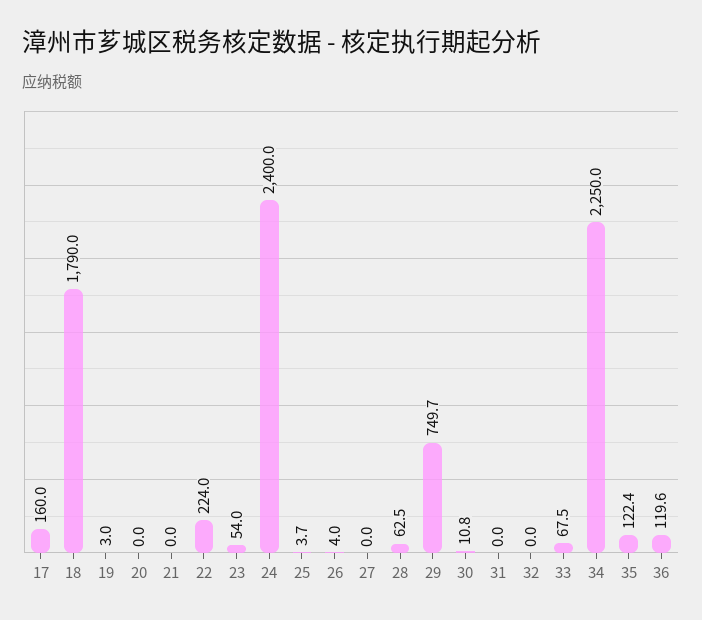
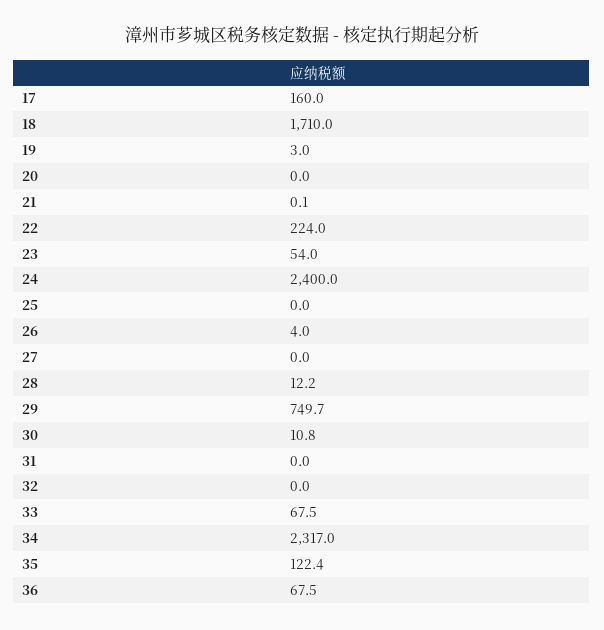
18: 1790 -> 1710
21: 0 -> 0.1
25: 3.7 -> 0
28: 62.5 -> 12.2
34: 2250 -> 2317
36: 119.6 -> 67.5

